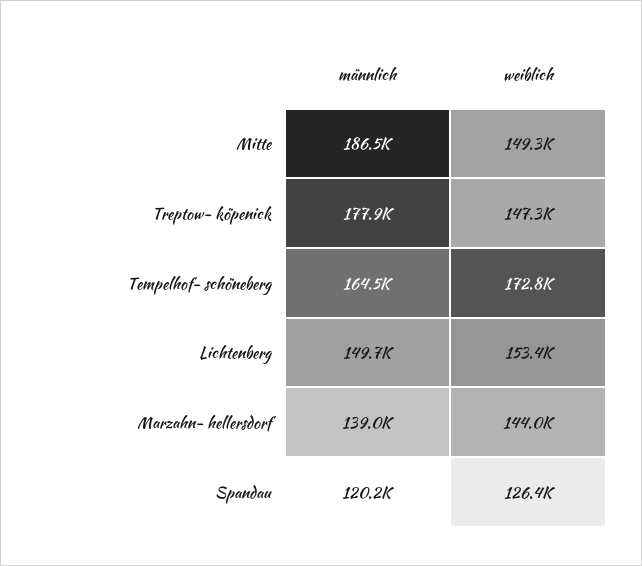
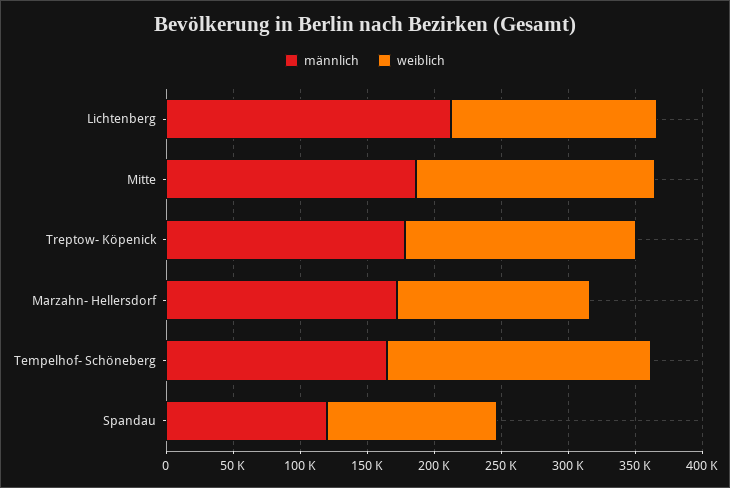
weiblich, Mitte: 149300 -> 180000
weiblich, Treptow- köpenick: 147300 -> 170000
weiblich, Tempelhof- schöneberg: 172800 -> 200000
männlich, Lichtenberg: 149700 -> 210000
männlich, Marzahn- hellersdorf: 139000 -> 170000

